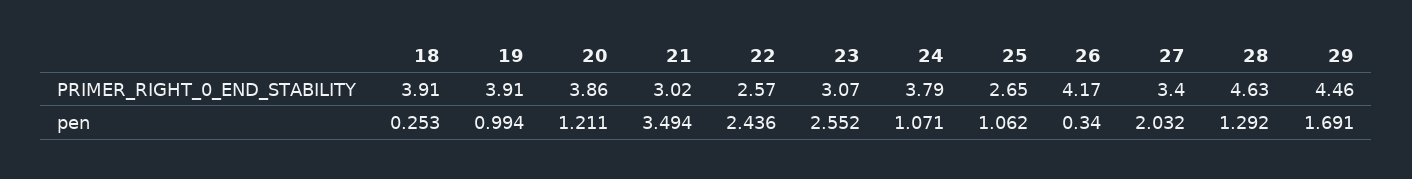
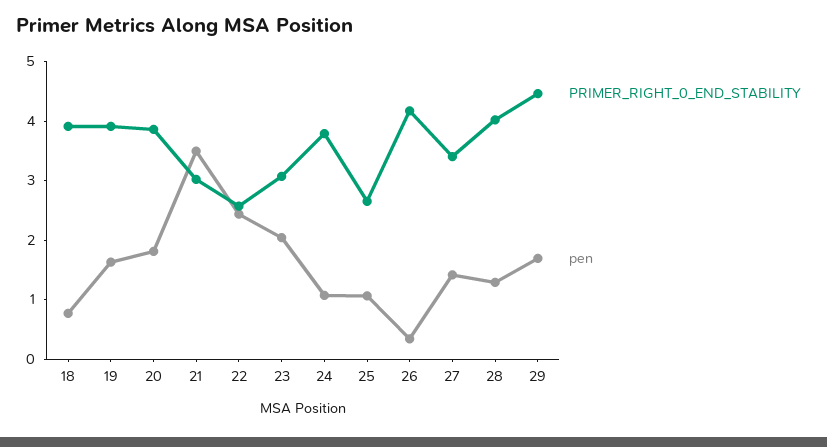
PRIMER_RIGHT_0_END_STABILITY, 28: 4.63 -> 4
pen, 18: 0.253 -> 0.8
pen, 19: 0.994 -> 1.6
pen, 20: 1.211 -> 1.8
pen, 23: 2.552 -> 2
pen, 27: 2.032 -> 1.4

